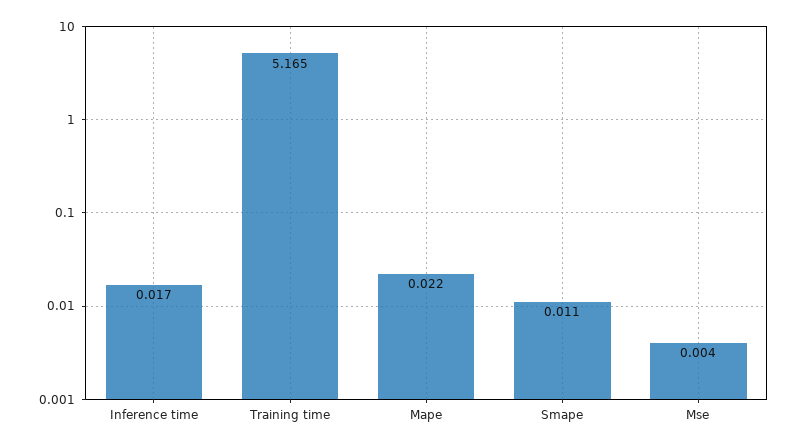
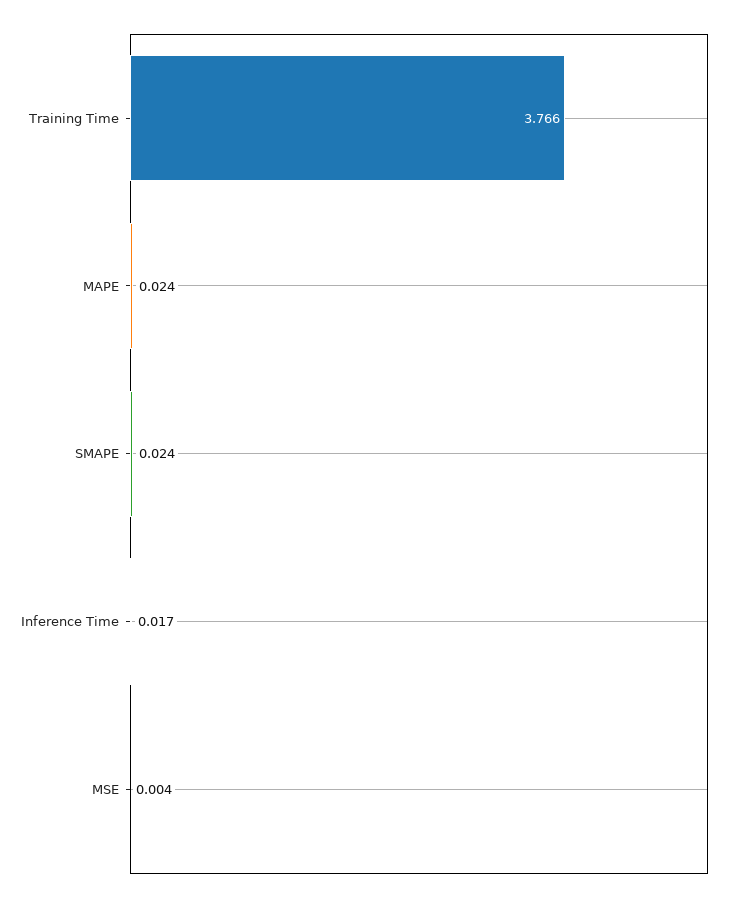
Training time: 5.165 -> 3.766
Mape: 0.022 -> 0.024
Smape: 0.011 -> 0.024

